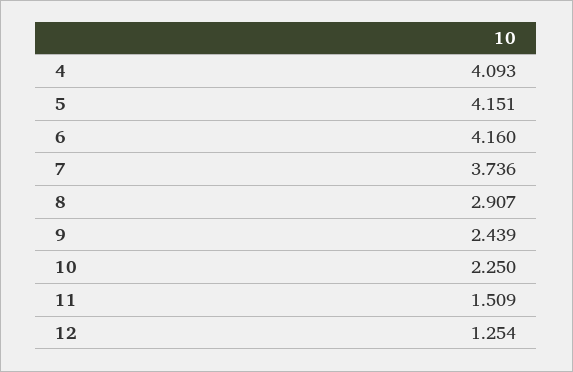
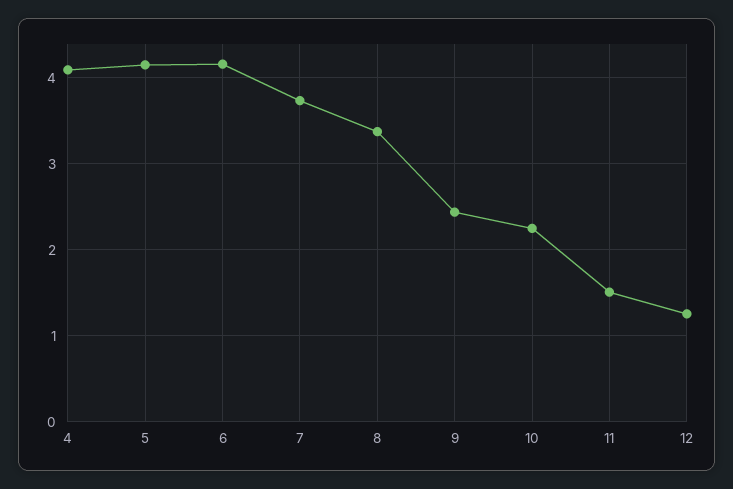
8: 2.907 -> 3.4

